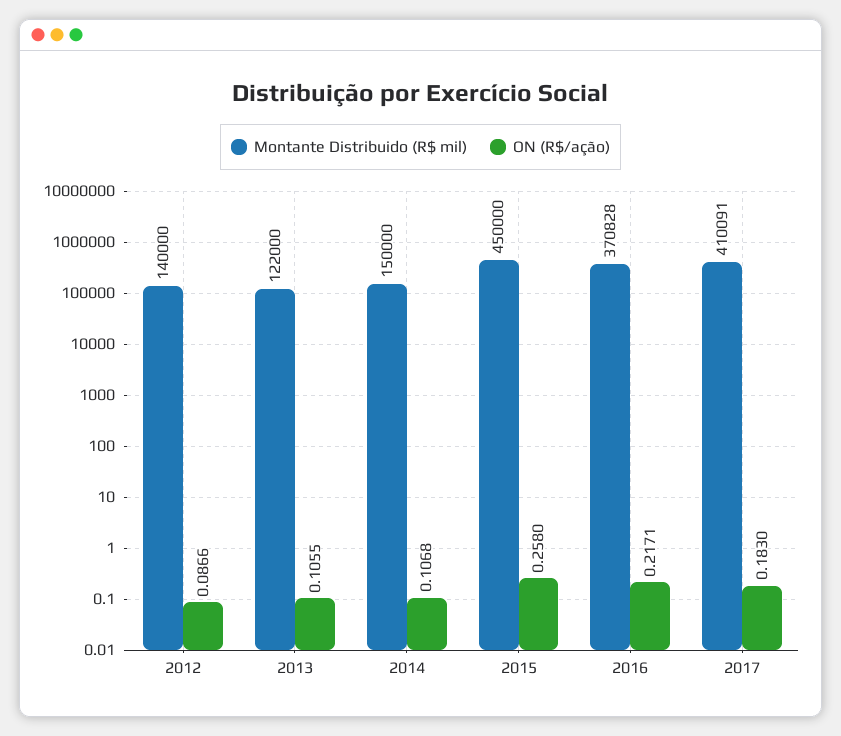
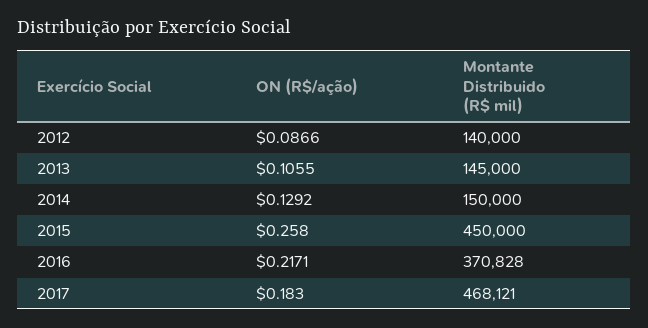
Montante Distribuido (R$ mil), 2013: 122000 -> 145000
ON (R$/ação), 2014: 0.1068 -> 0.1292
Montante Distribuido (R$ mil), 2017: 410091 -> 468121

